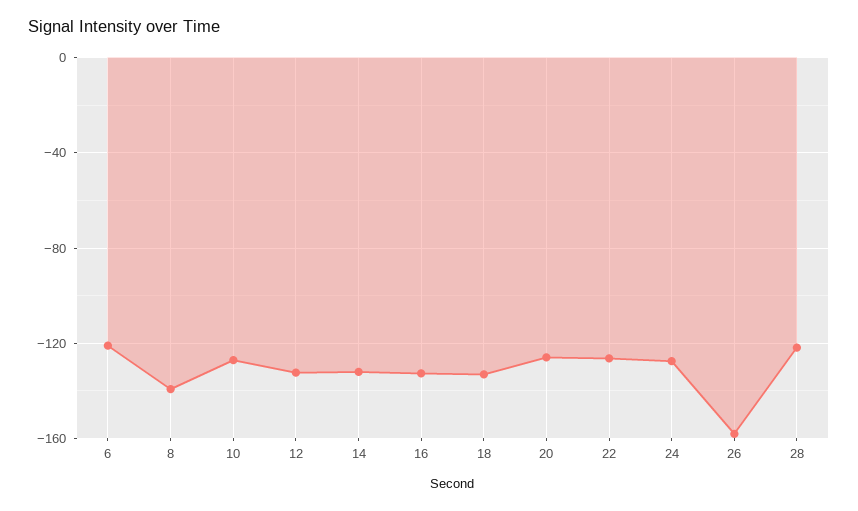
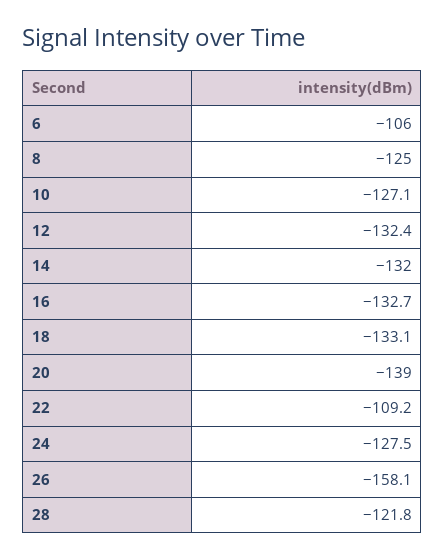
6: -120 -> -106
8: -140 -> -125
20: -125 -> -139
22: -125 -> -109.2

